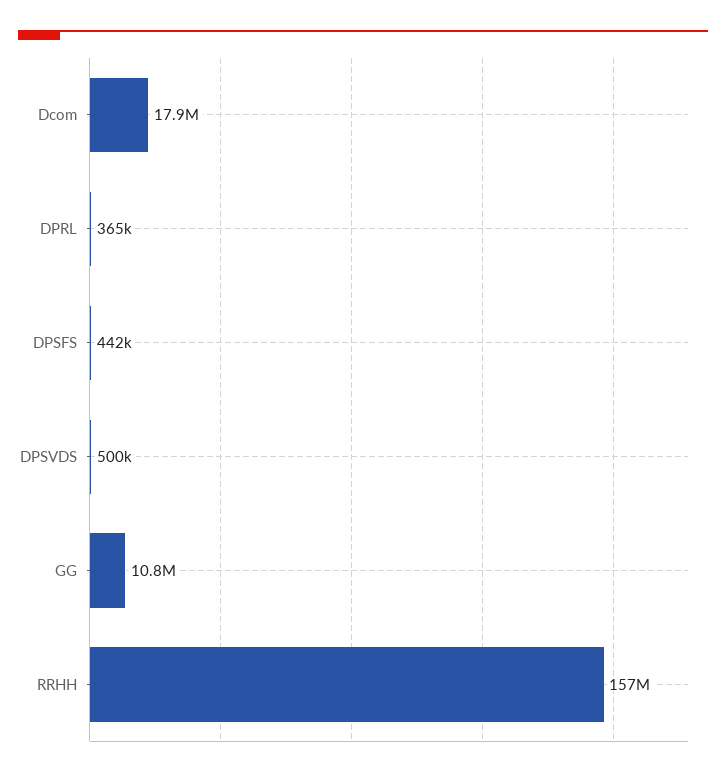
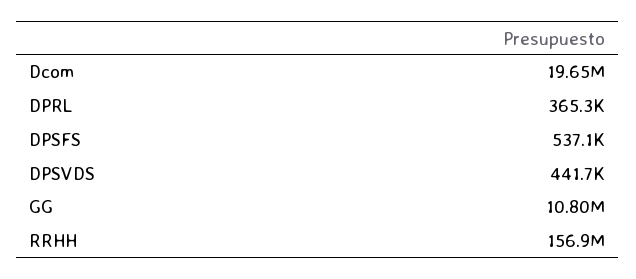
Dcom: 17900000 -> 19650000
DPSFS: 442000 -> 537100
DPSVDS: 500000 -> 441700

